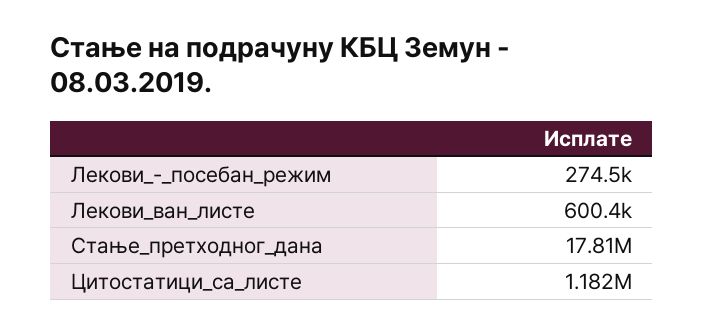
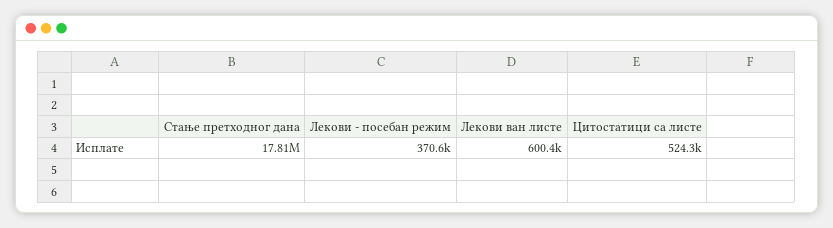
Лекови_-_посебан_режим: 274500 -> 370600
Цитостатици_са_листе: 1182000 -> 524300

